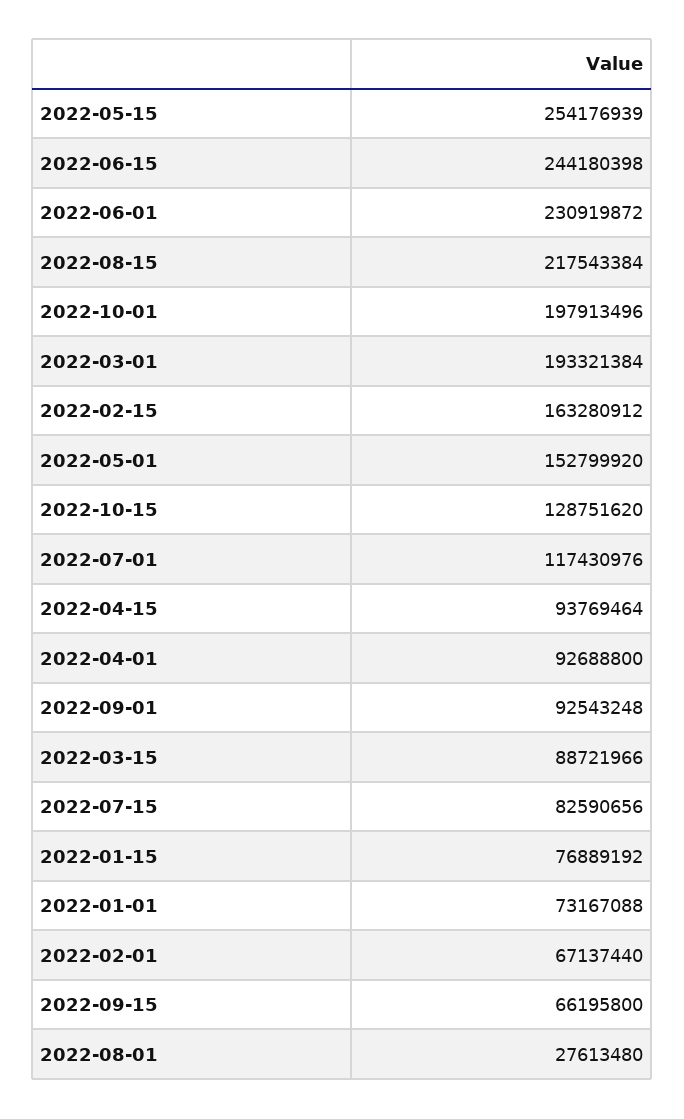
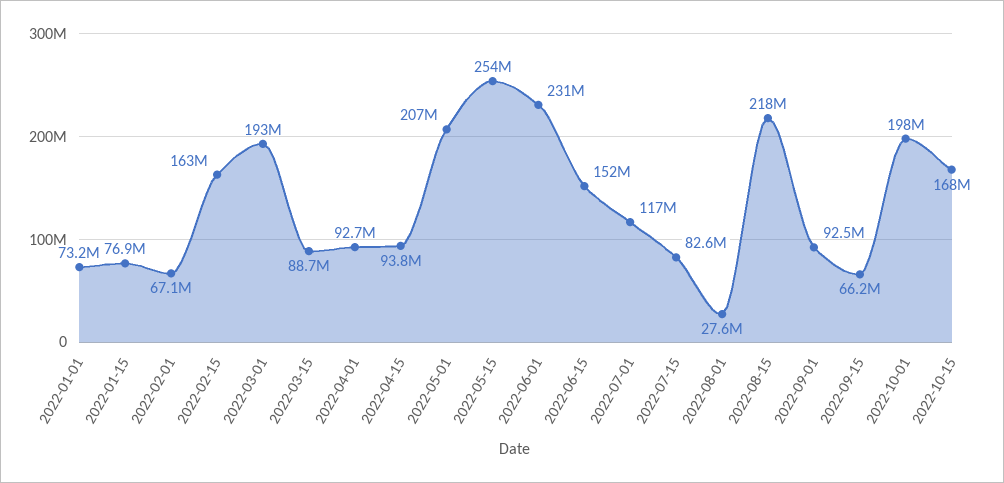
2022-06-15: 244180398 -> 152000000
2022-05-01: 152799920 -> 207000000
2022-10-15: 128751620 -> 168000000

